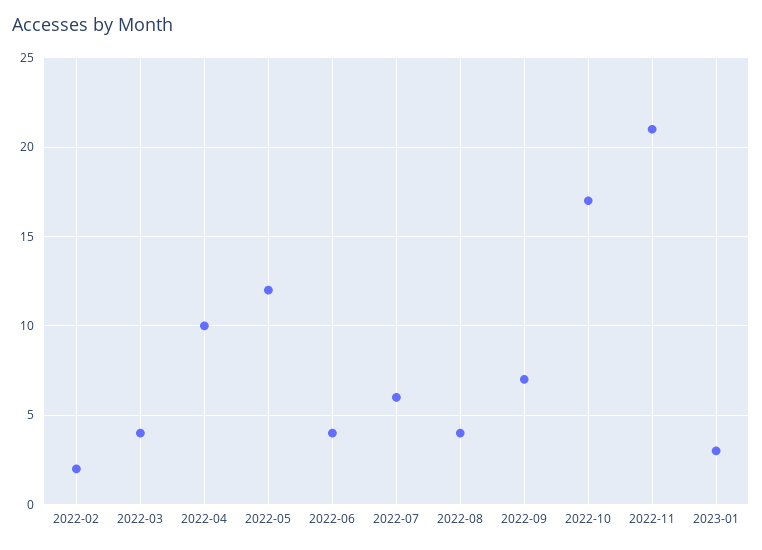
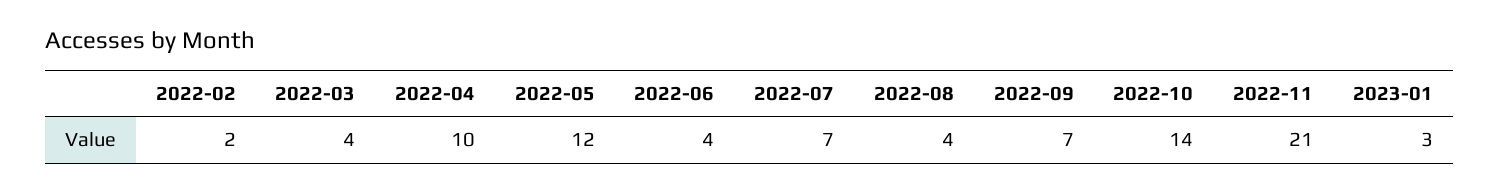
2022-07: 6 -> 7
2022-10: 17 -> 14

